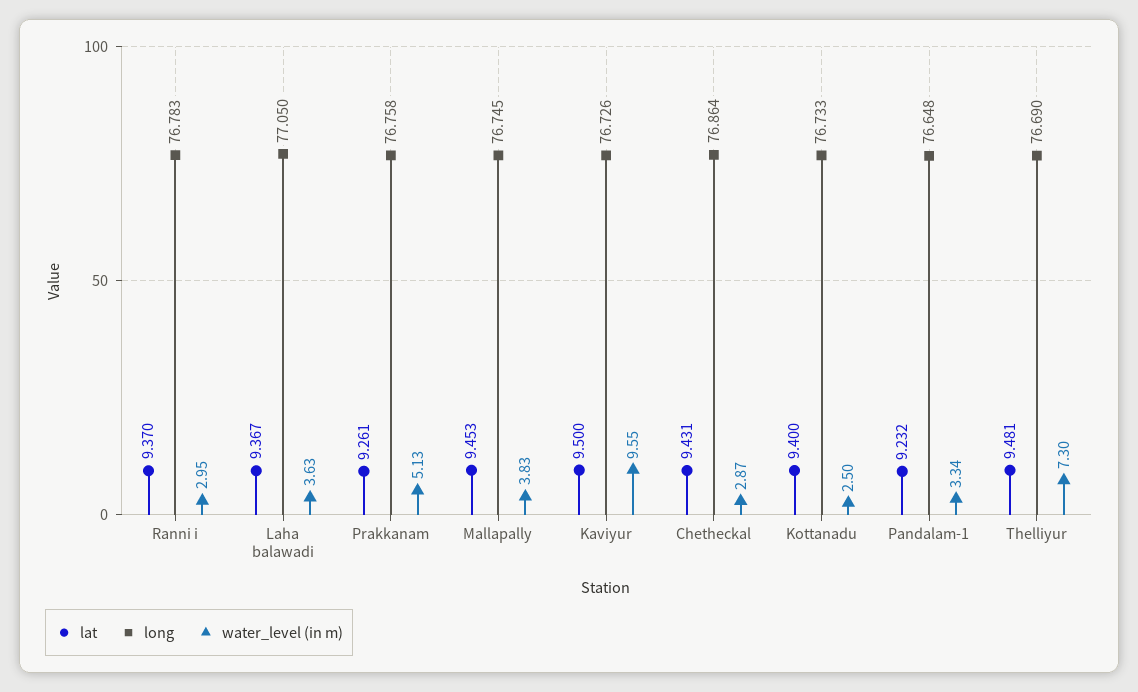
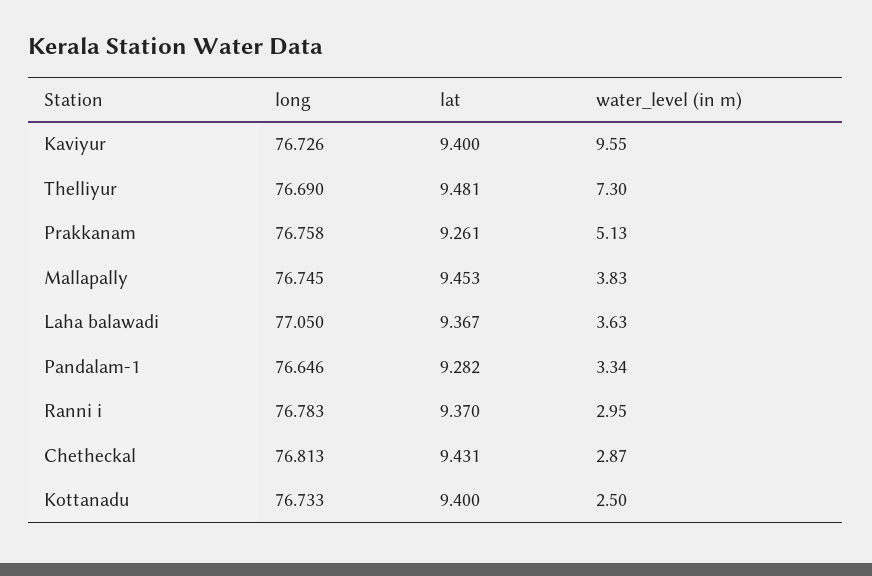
lat, Kaviyur: 9.5 -> 9.4
long, Chetheckal: 76.864 -> 76.813
lat, Pandalam-1: 9.232 -> 9.282
long, Pandalam-1: 76.648 -> 76.646

